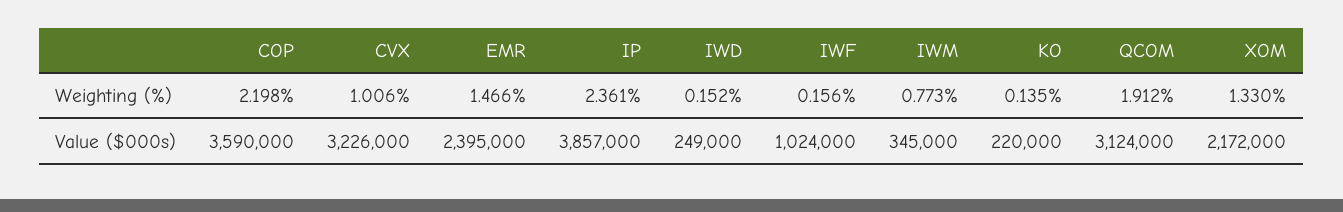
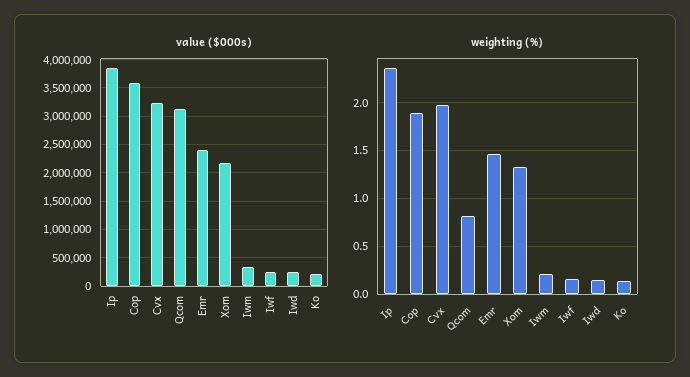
Weighting (%), COP: 2.198 -> 1.9
Weighting (%), CVX: 1.006 -> 2
Weighting (%), IWM: 0.773 -> 0.2
Weighting (%), QCOM: 1.912 -> 0.8
Value ($000s), IWF: 1024000 -> 250000

